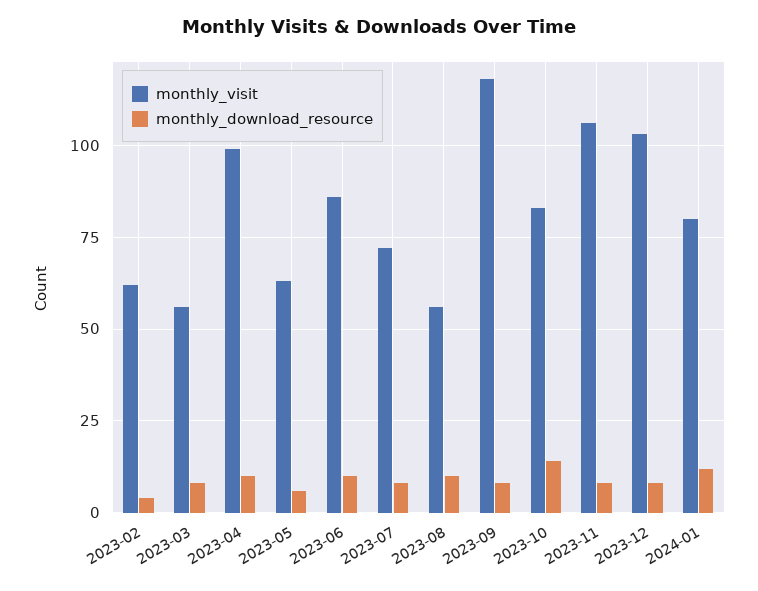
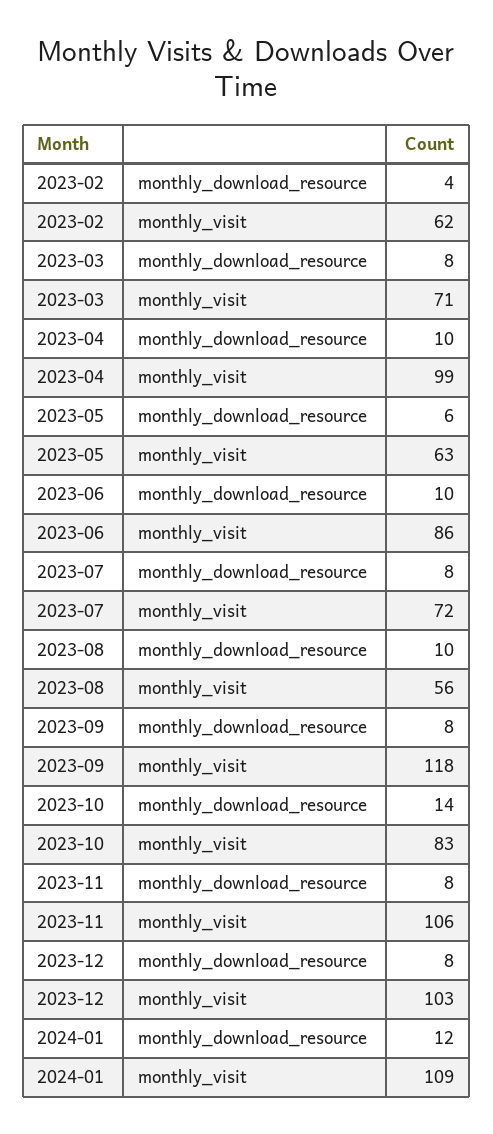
monthly_visit, 2023-03: 55 -> 71
monthly_visit, 2024-01: 80 -> 109

